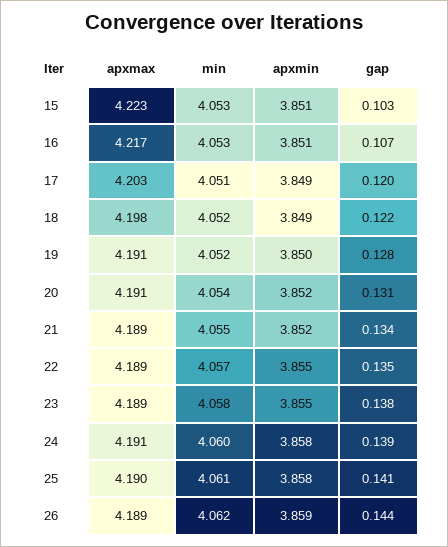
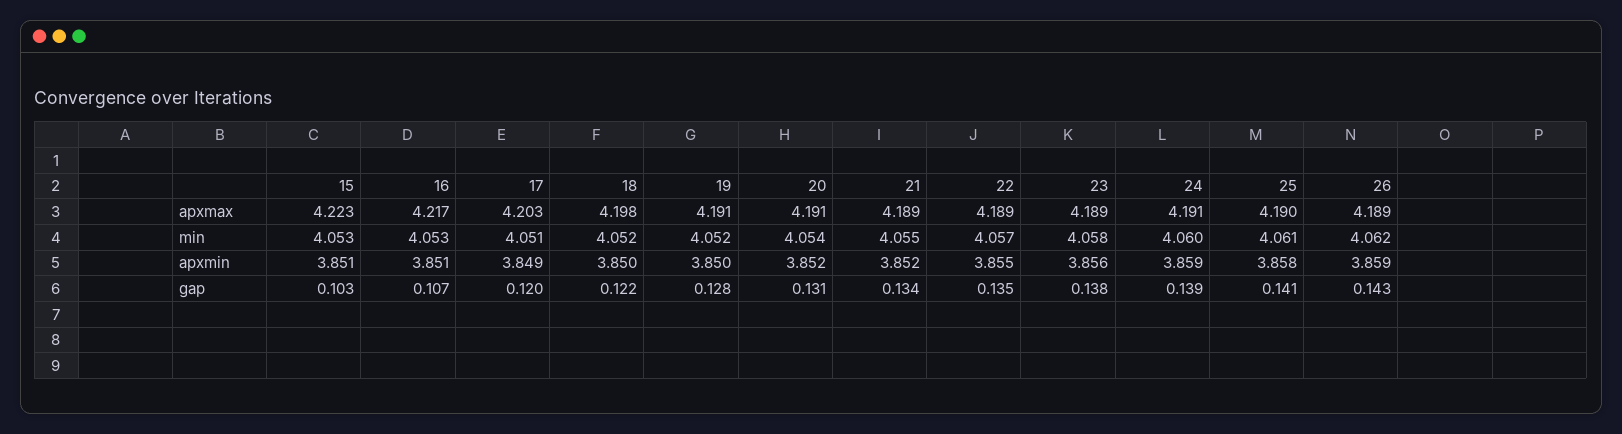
apxmin, 18: 3.849 -> 3.85
apxmin, 23: 3.855 -> 3.856
apxmin, 24: 3.858 -> 3.859
gap, 26: 0.144 -> 0.143

